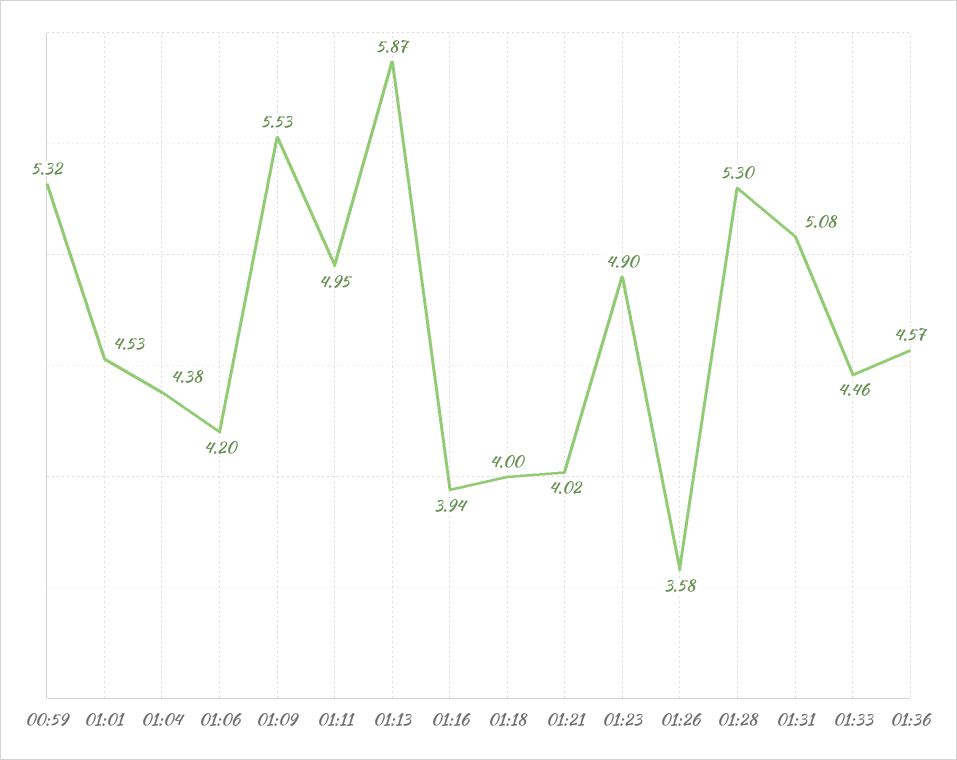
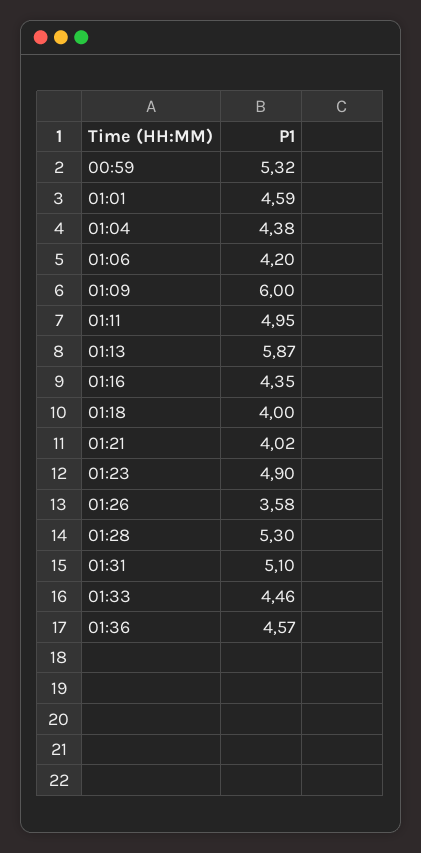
01:01: 4.53 -> 4.59
01:09: 5.53 -> 6
01:16: 3.94 -> 4.35
01:31: 5.08 -> 5.1

